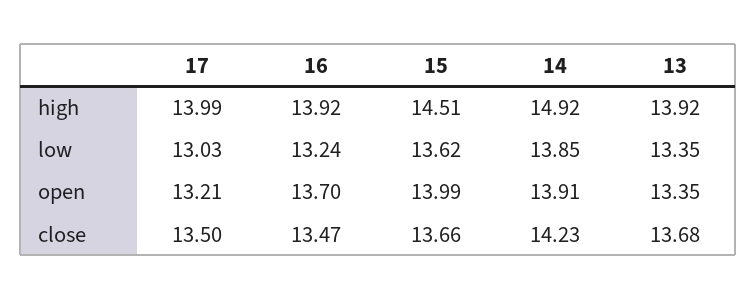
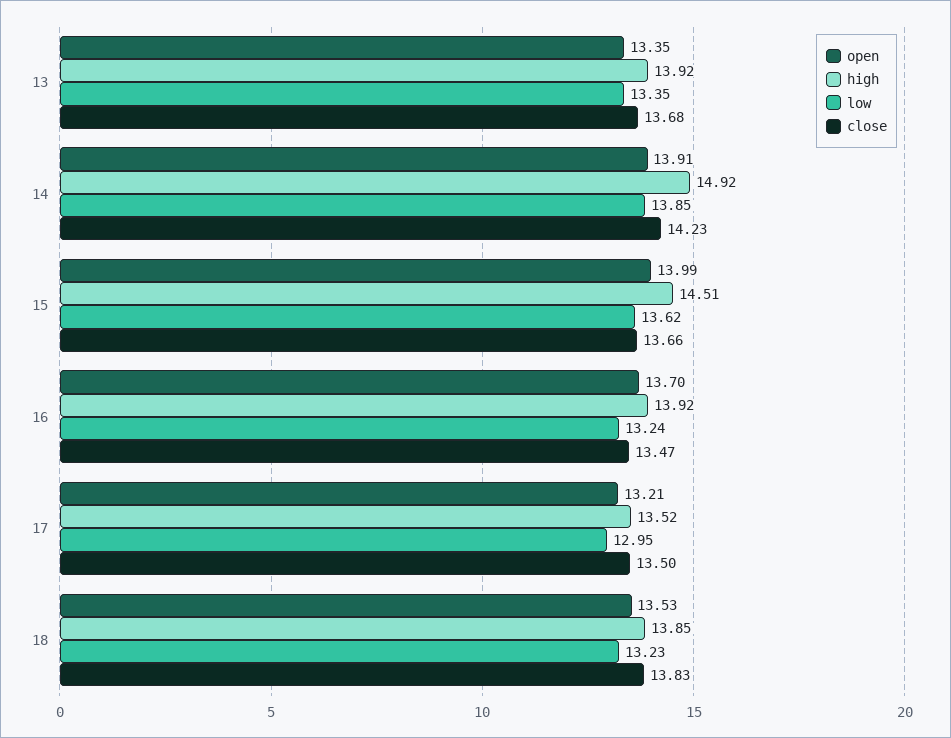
high, 17: 13.99 -> 13.52
low, 17: 13.03 -> 12.95
open, 18: none -> 13.53
high, 18: none -> 13.85
low, 18: none -> 13.23
close, 18: none -> 13.83

